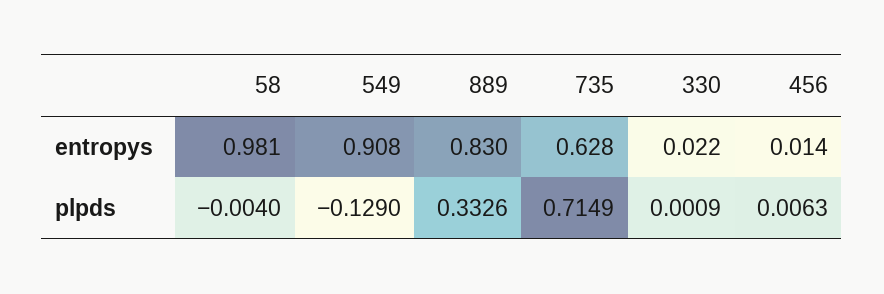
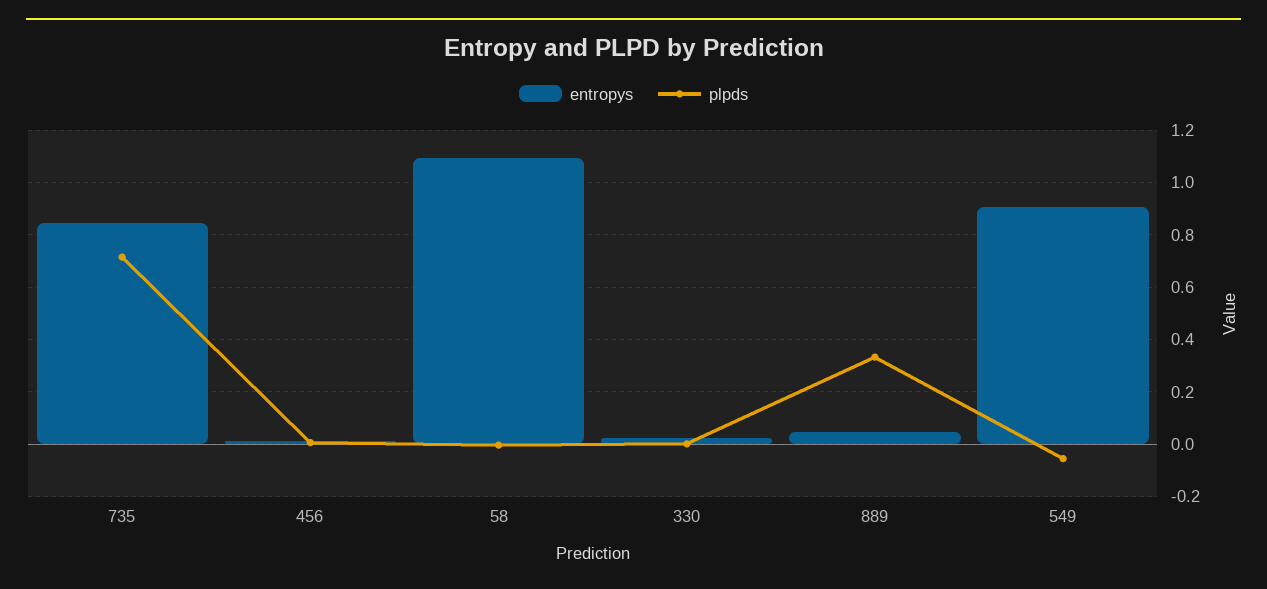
entropys, 58: 0.981 -> 1.1
entropys, 889: 0.83 -> 0.05
entropys, 735: 0.628 -> 0.85
plpds, 549: -0.129 -> -0.05

